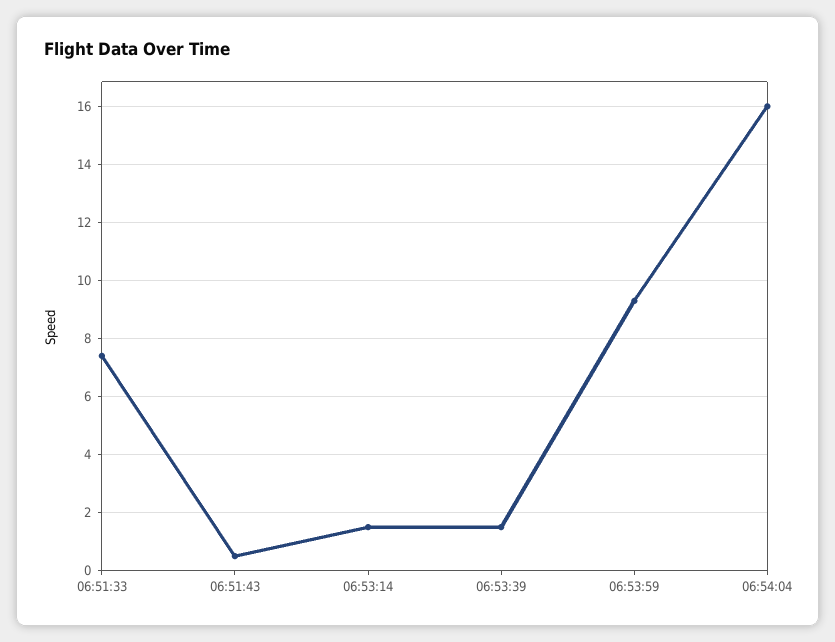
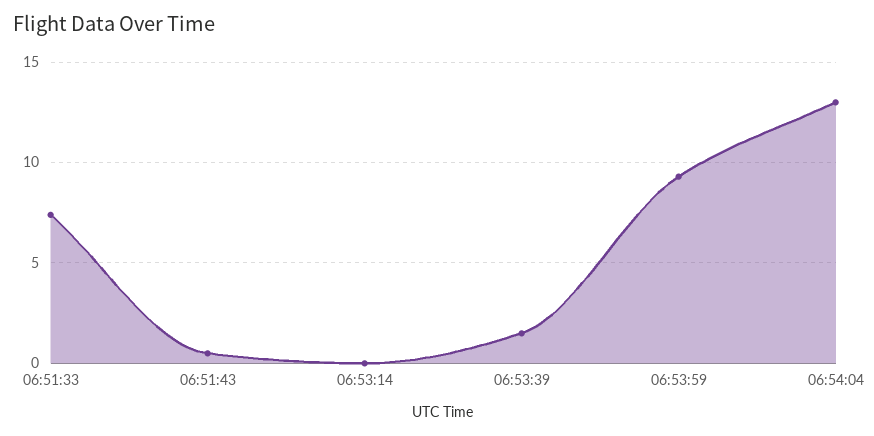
06:53:14: 1.5 -> 0
06:54:04: 16 -> 13

